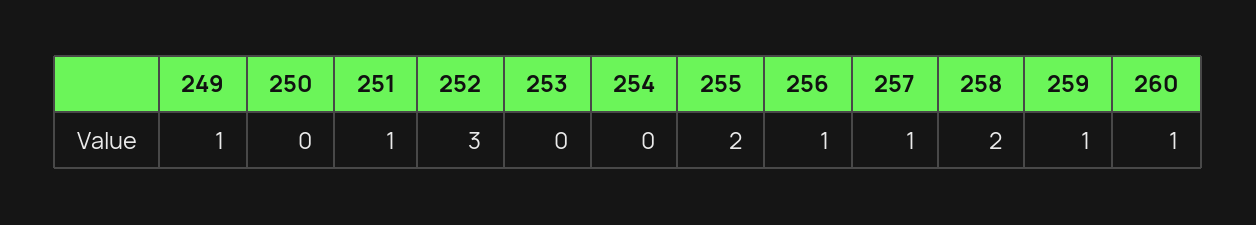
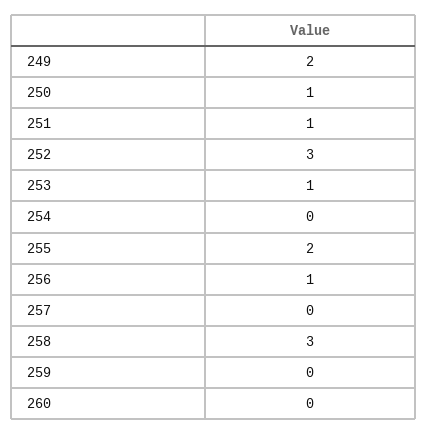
249: 1 -> 2
250: 0 -> 1
253: 0 -> 1
257: 1 -> 0
258: 2 -> 3
259: 1 -> 0
260: 1 -> 0

